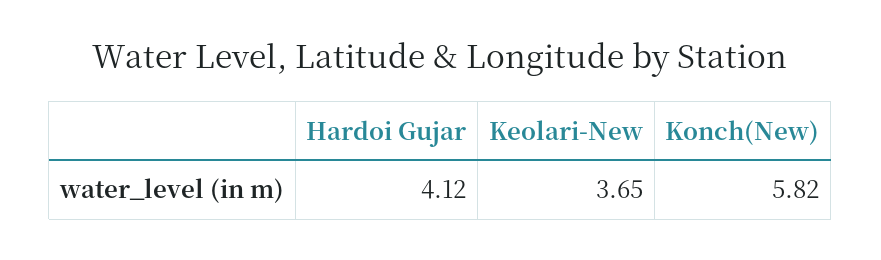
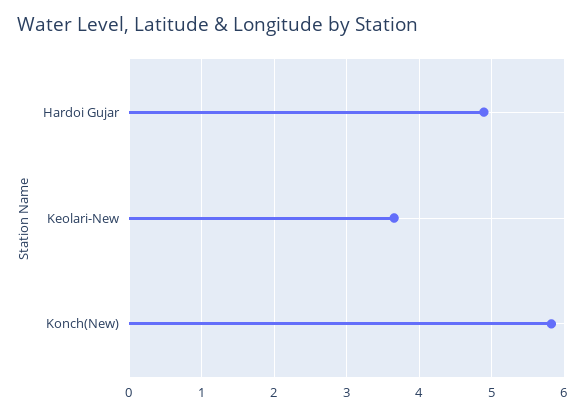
Hardoi Gujar: 4.12 -> 4.9

